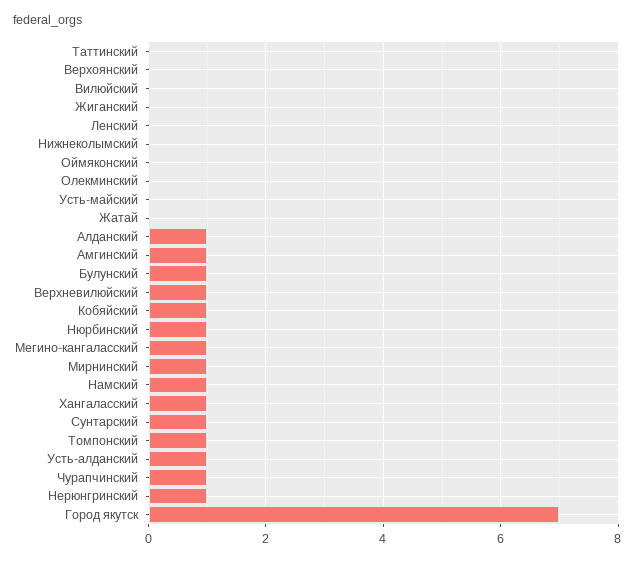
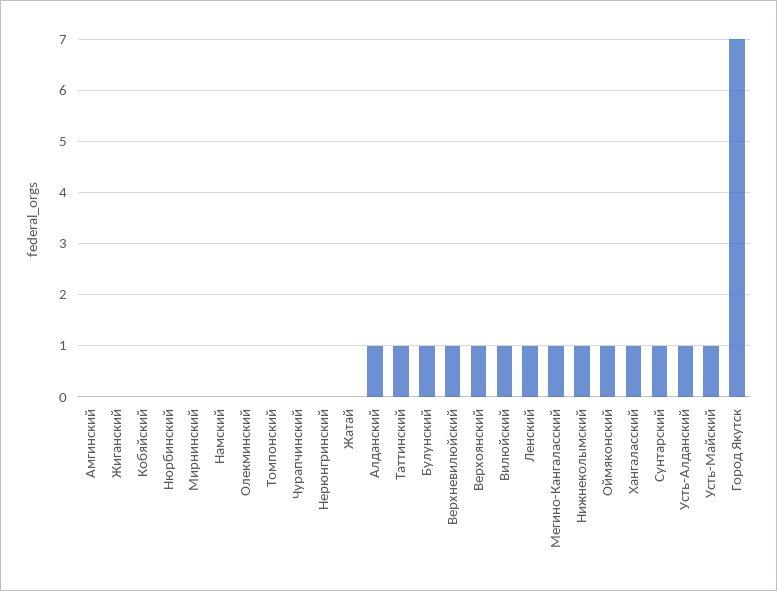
Таттинский: 0 -> 1
Верхоянский: 0 -> 1
Вилюйский: 0 -> 1
Ленский: 0 -> 1
Нижнеколымский: 0 -> 1
Оймяконский: 0 -> 1
Усть-майский: 0 -> 1
Амгинский: 1 -> 0
Кобяйский: 1 -> 0
Нюрбинский: 1 -> 0
Мирнинский: 1 -> 0
Намский: 1 -> 0
Томпонский: 1 -> 0
Чурапчинский: 1 -> 0
Нерюнгринский: 1 -> 0

